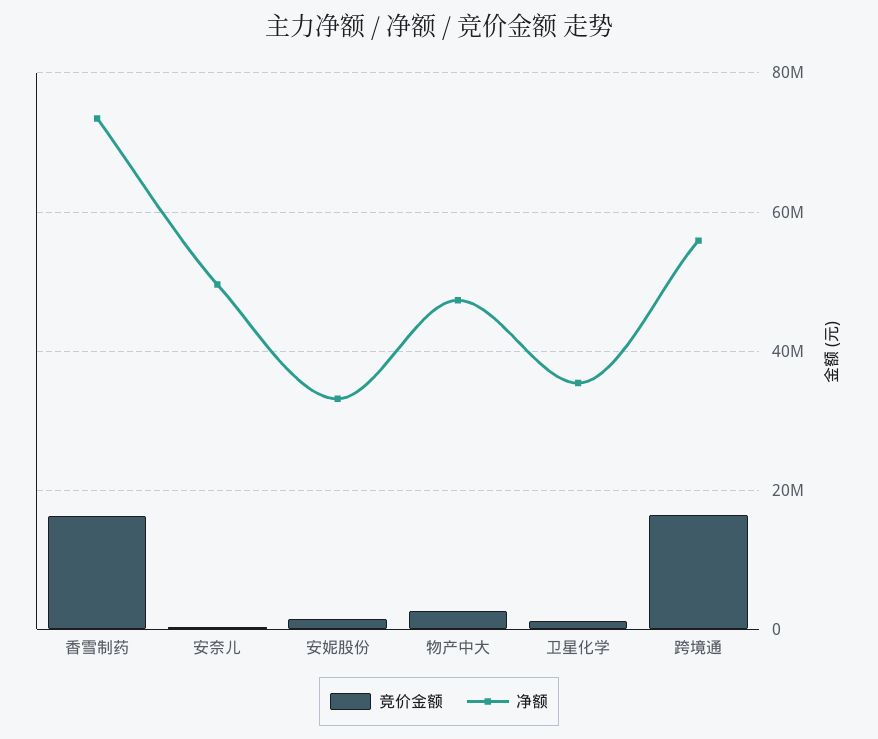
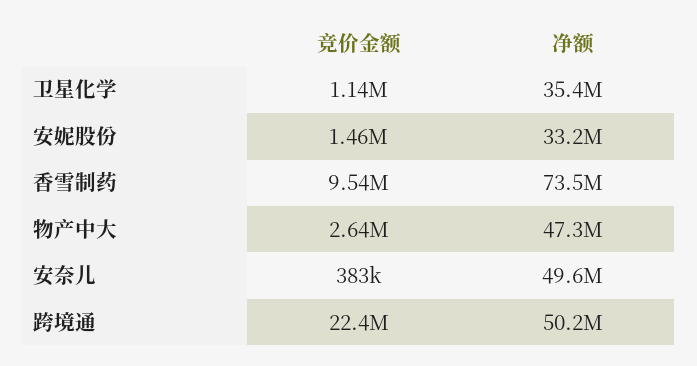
竞价金额, 香雪制药: 16000000 -> 9540000
竞价金额, 跨境通: 16000000 -> 22400000
净额, 跨境通: 56000000 -> 50200000

